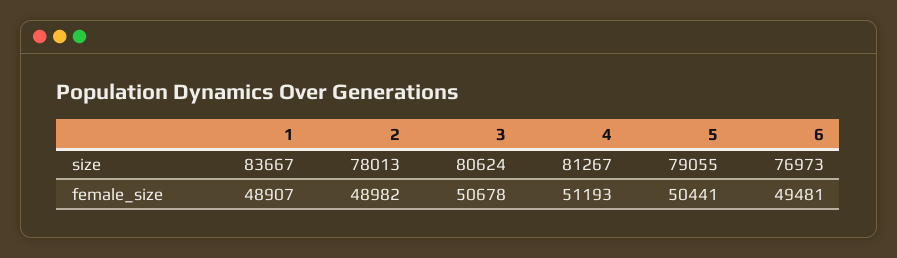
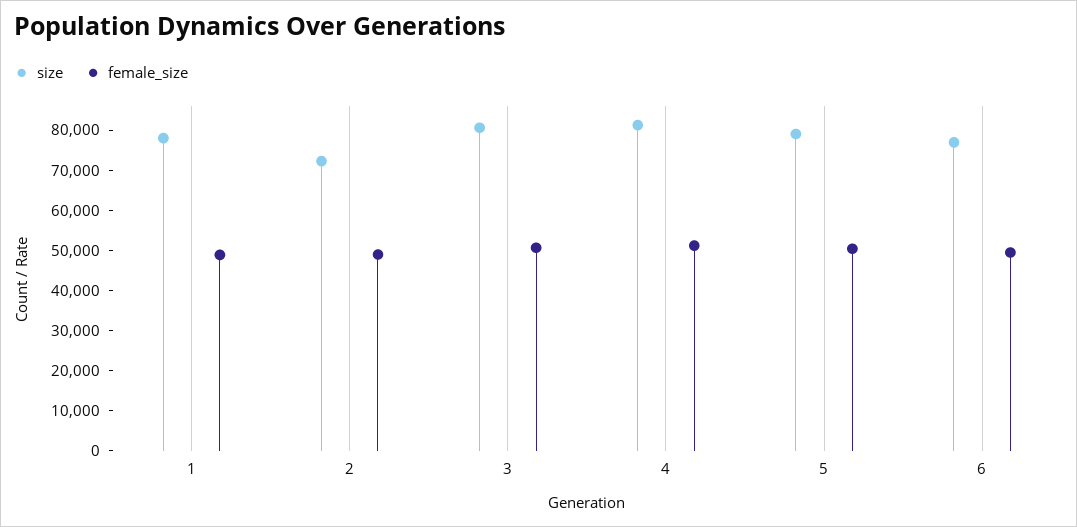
size, 1: 83667 -> 78000
size, 2: 78013 -> 72000

